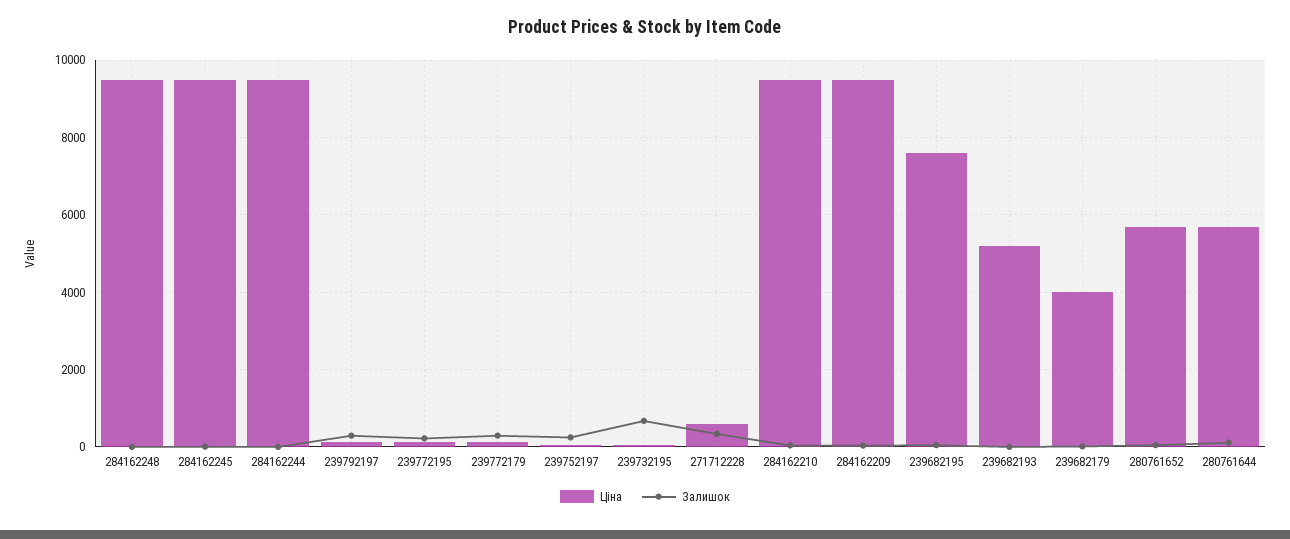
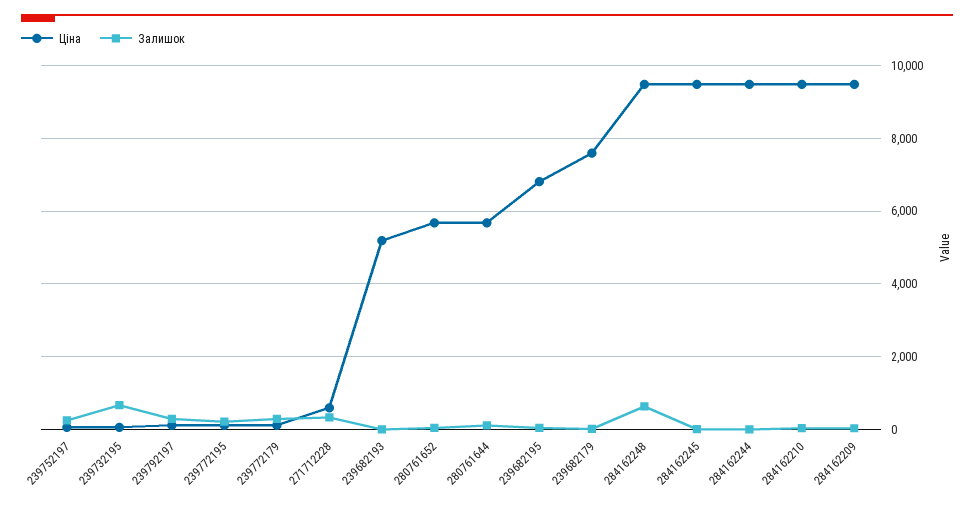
Залишок, 284162248: 0 -> 600
Ціна, 239682195: 7600 -> 6800
Ціна, 239682179: 4000 -> 7600

